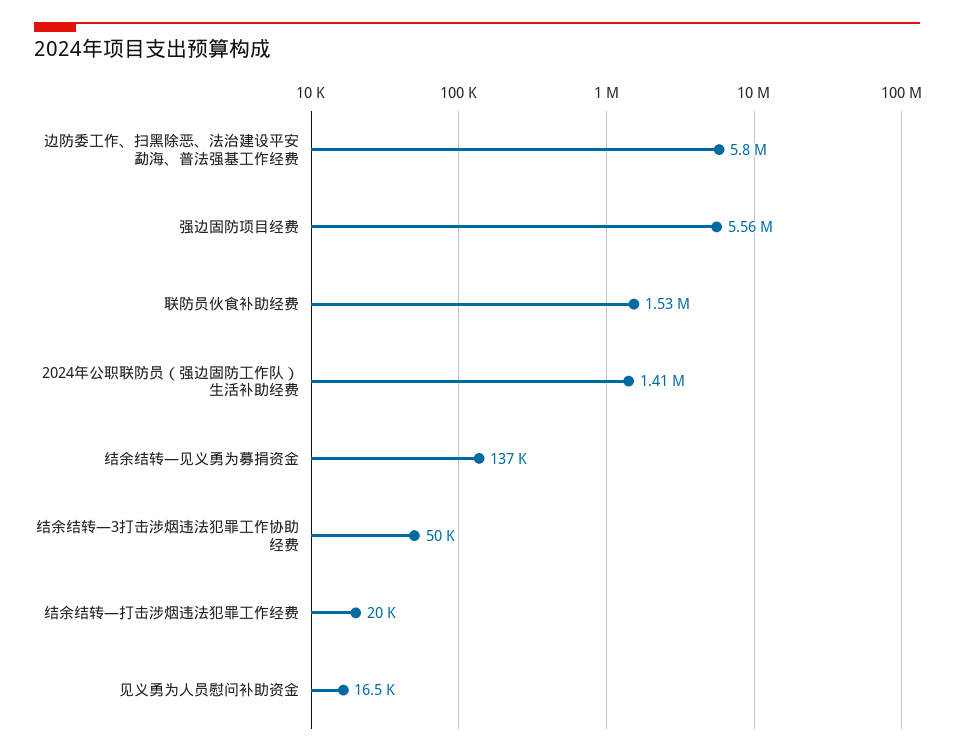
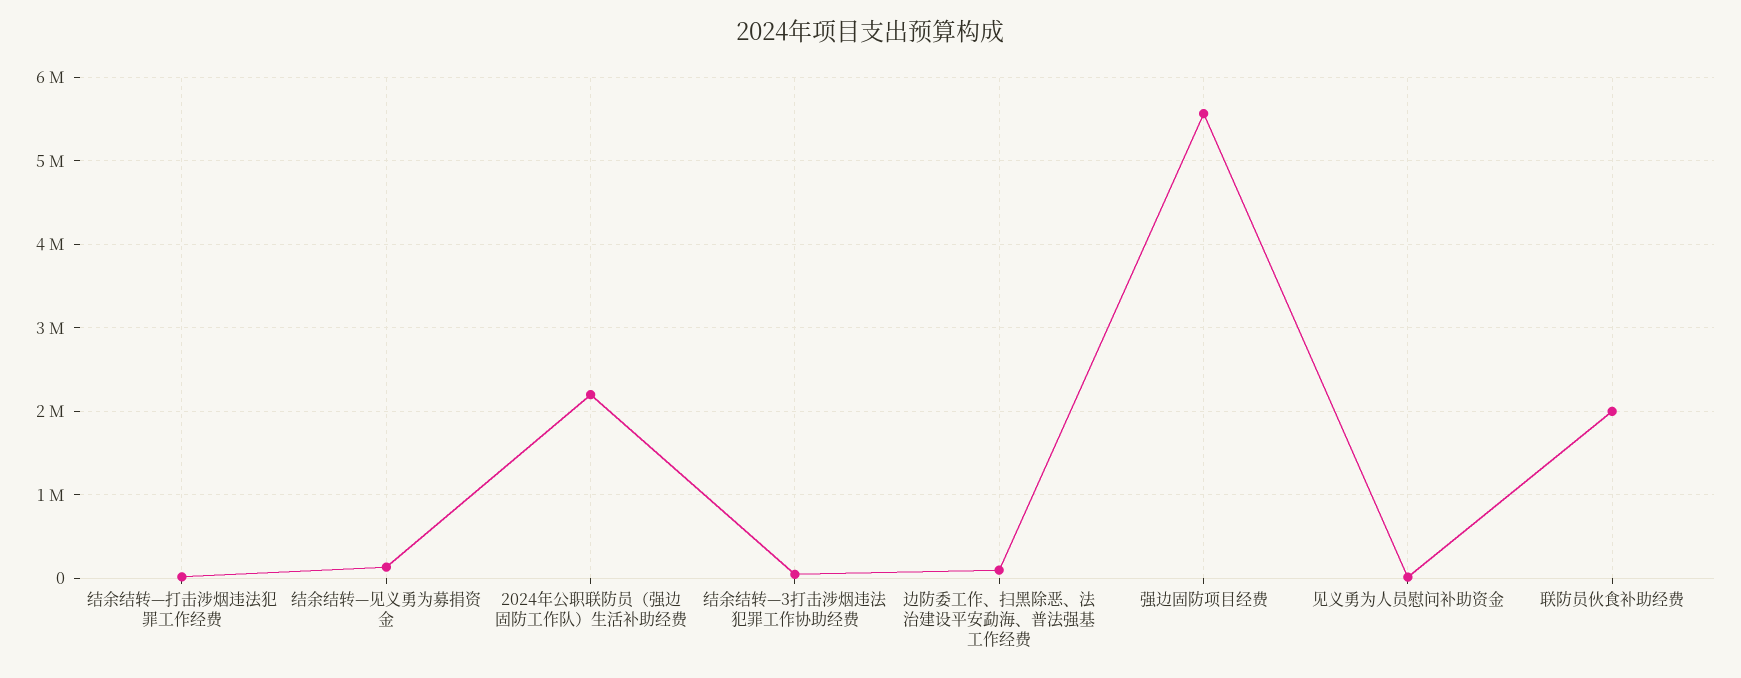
边防委工作、扫黑除恶、法治建设平安勐海、普法强基工作经费: 5800000 -> 100000
联防员伙食补助经费: 1530000 -> 2000000
2024年公职联防员（强边固防工作队）生活补助经费: 1410000 -> 2200000

